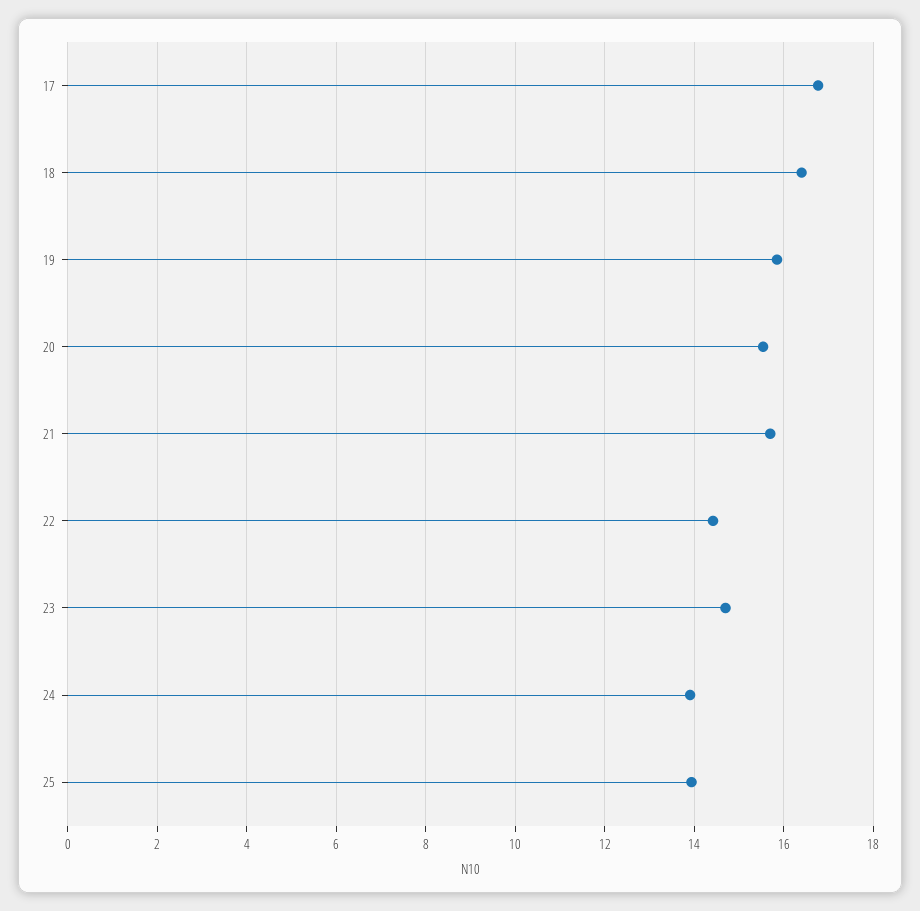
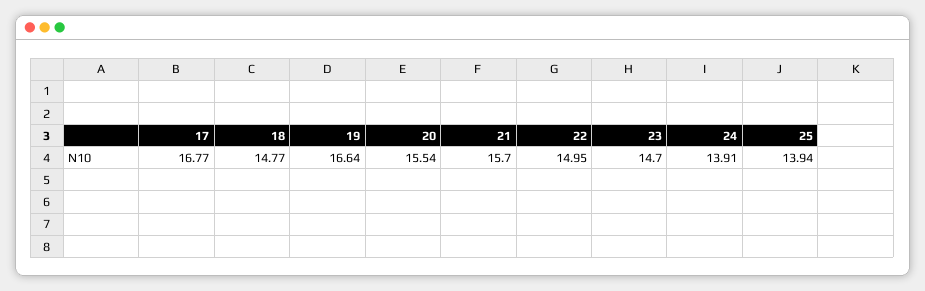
18: 16.4 -> 14.77
19: 15.8 -> 16.64
22: 14.4 -> 14.95

